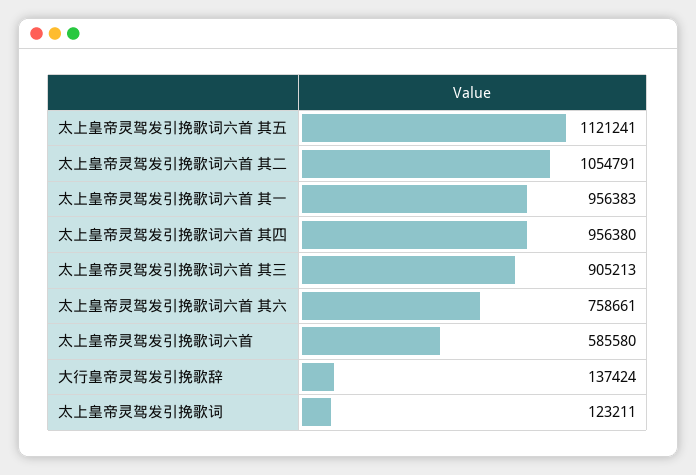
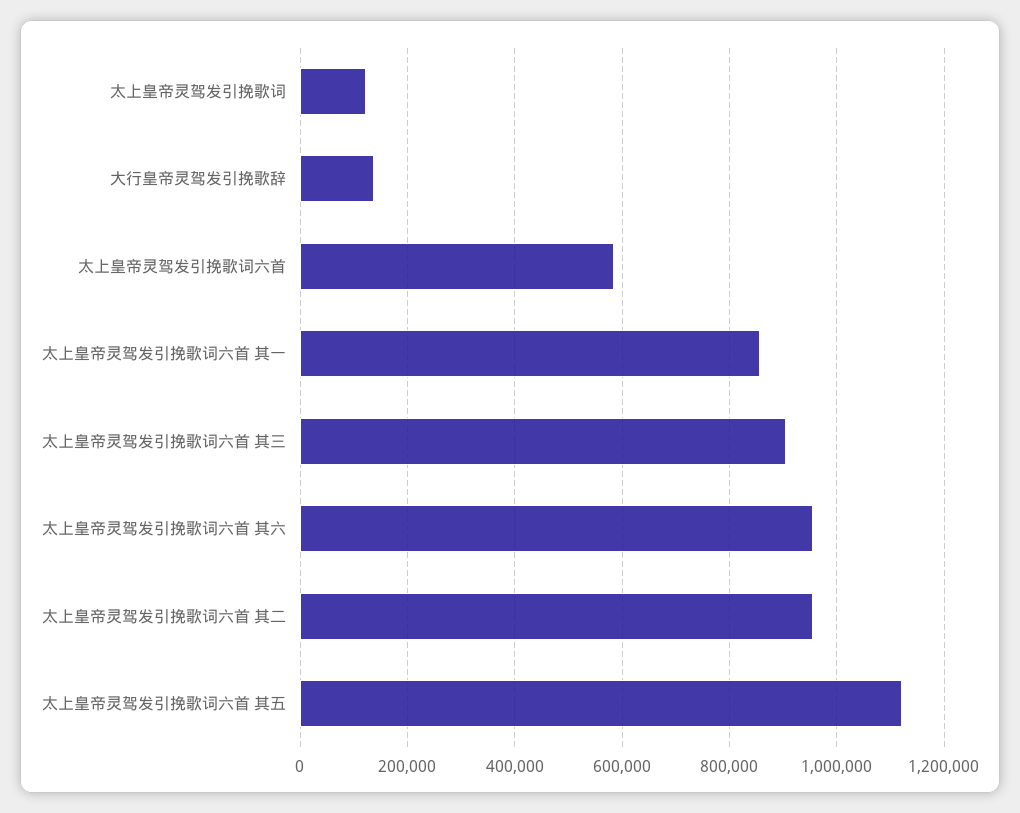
太上皇帝灵驾发引挽歌词六首 其二: 1054791 -> 960000
太上皇帝灵驾发引挽歌词六首 其一: 956383 -> 860000
太上皇帝灵驾发引挽歌词六首 其四: 956380 -> none
太上皇帝灵驾发引挽歌词六首 其六: 758661 -> 960000

